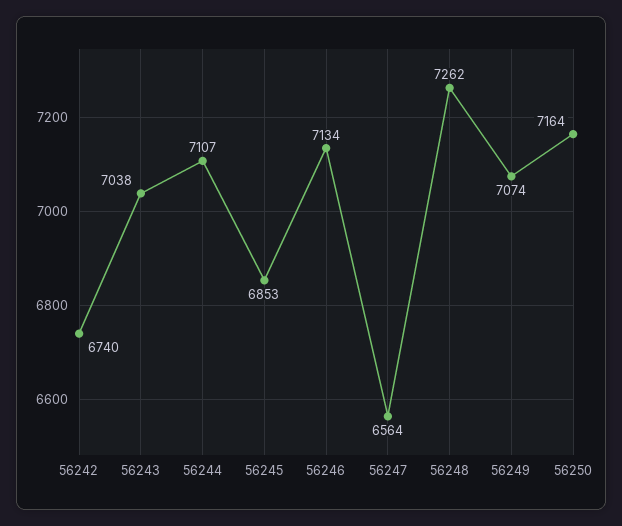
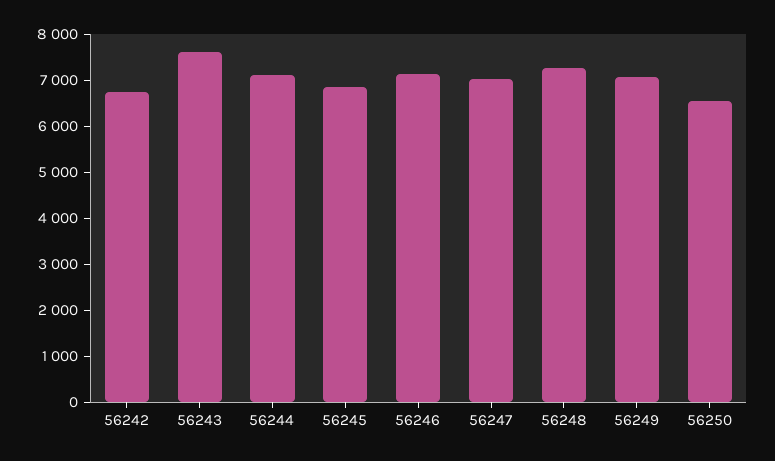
56243: 7038 -> 7600
56247: 6564 -> 7000
56250: 7164 -> 6600

